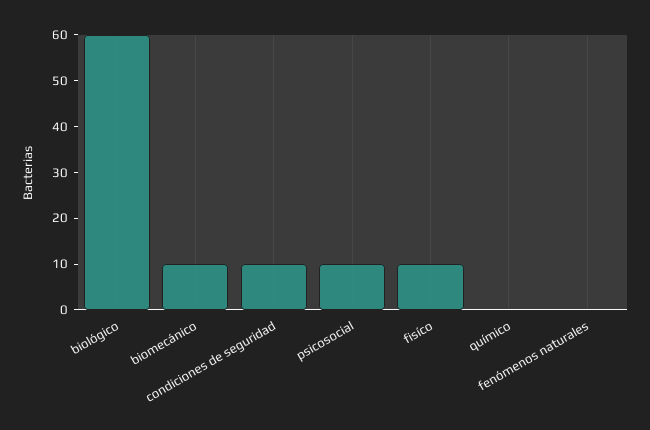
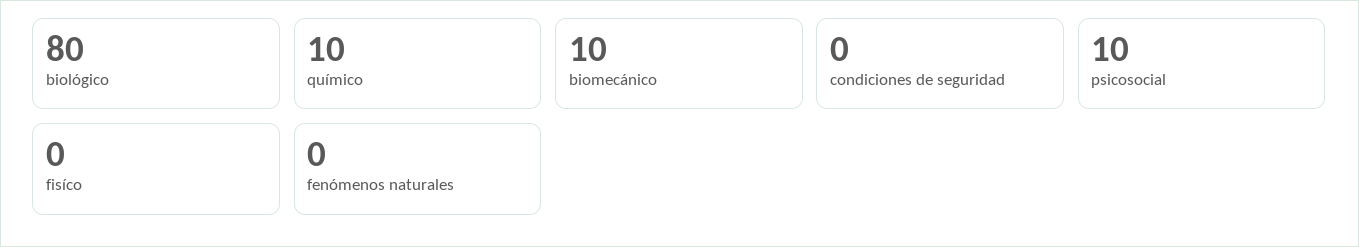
biológico: 60 -> 80
condiciones de seguridad: 10 -> 0
fisíco: 10 -> 0
químico: 0 -> 10

